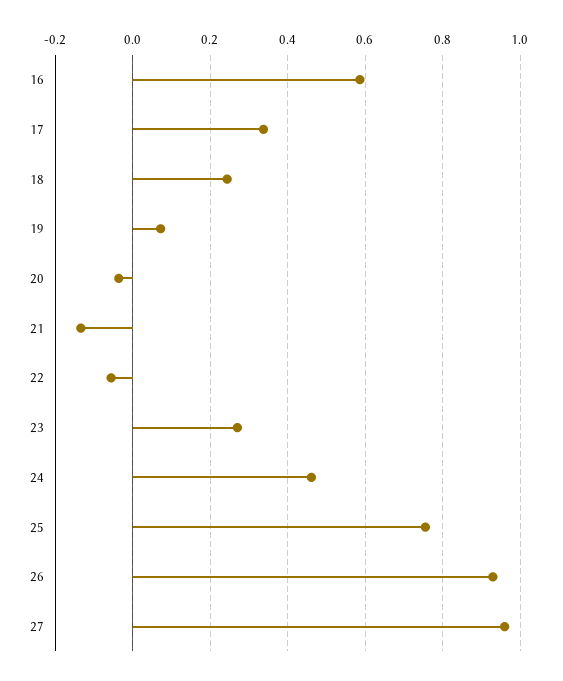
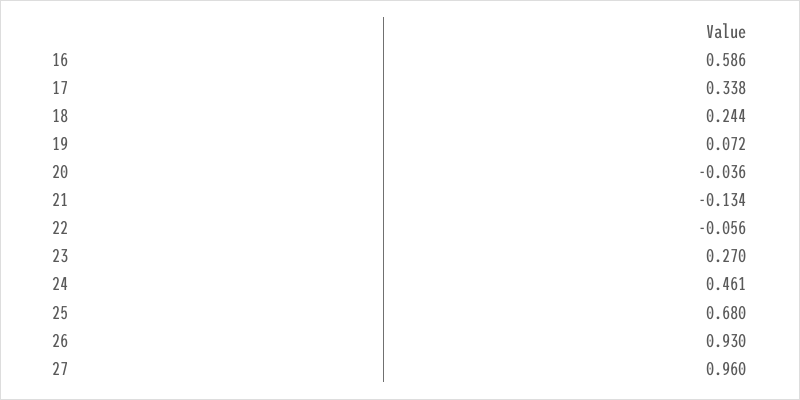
25: 0.76 -> 0.68

